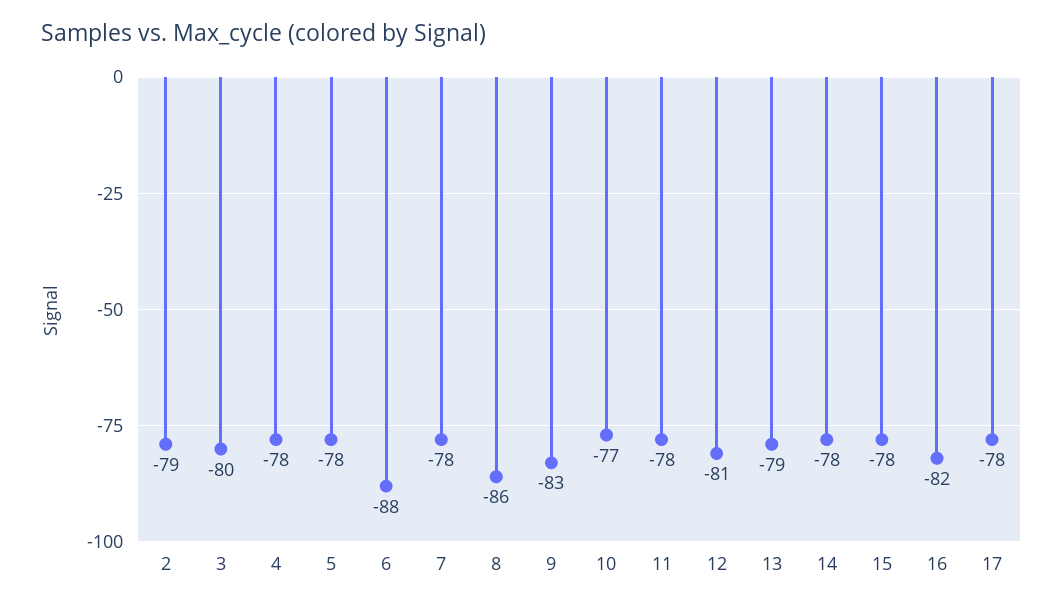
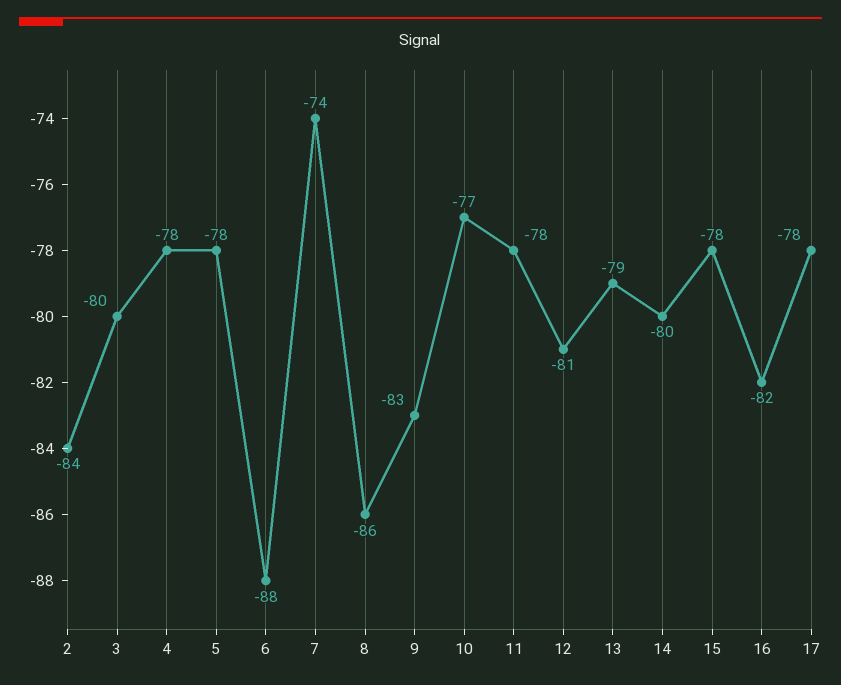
2: -79 -> -84
7: -78 -> -74
14: -78 -> -80

